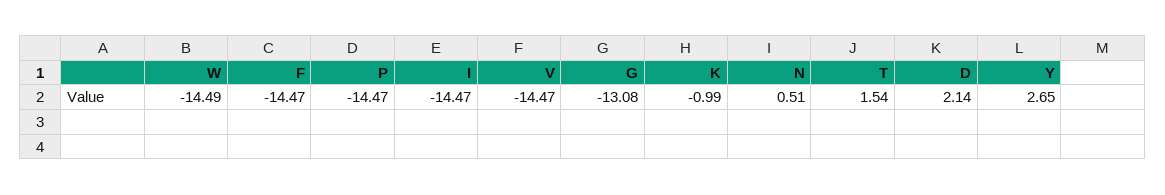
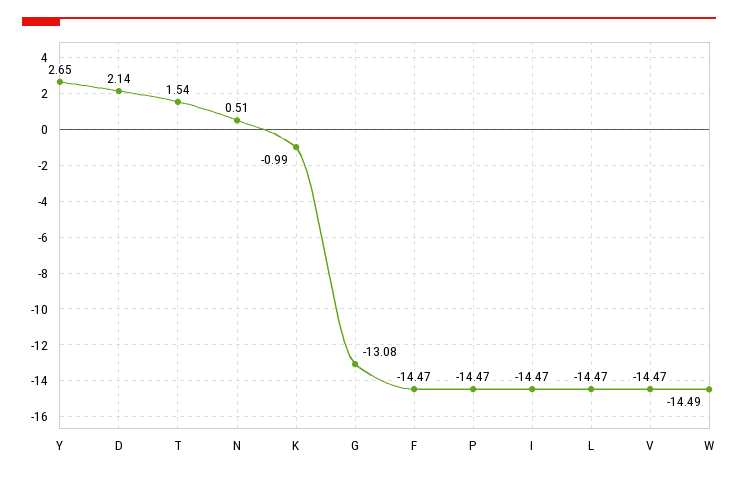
L: none -> -14.47

